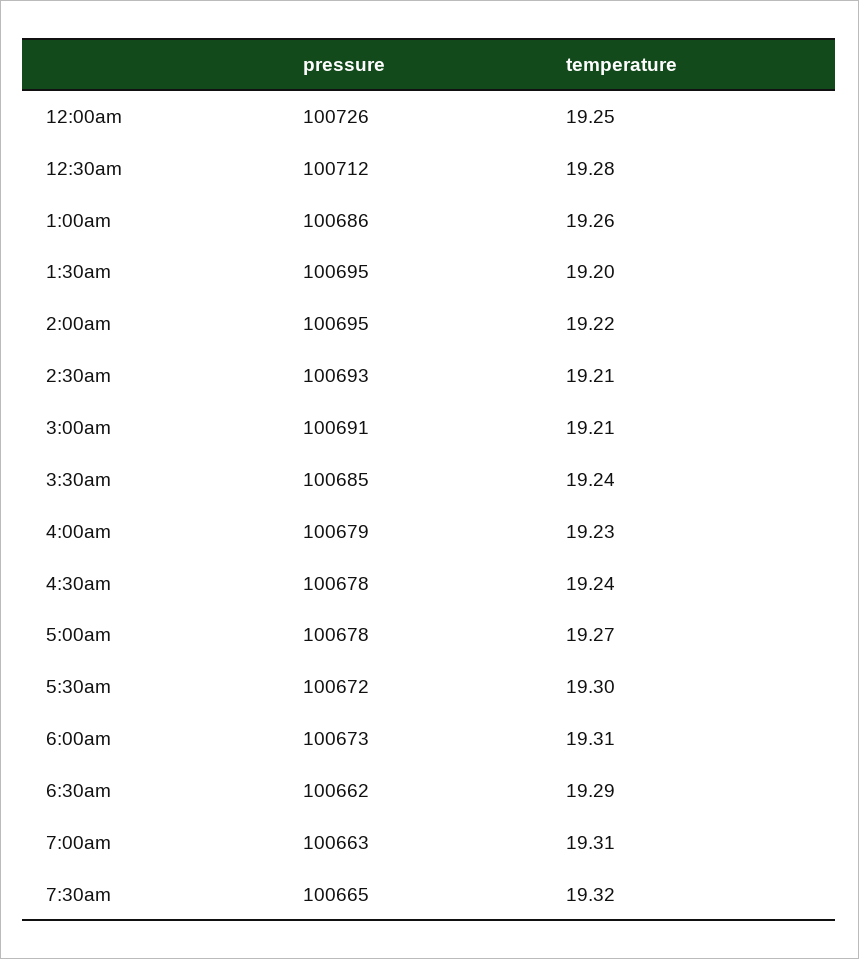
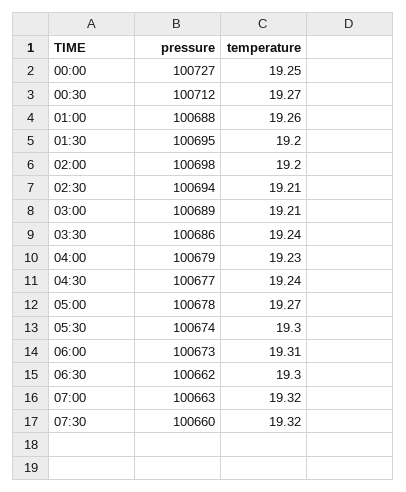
pressure, 12:00am: 100726 -> 100727
temperature, 12:30am: 19.28 -> 19.27
pressure, 1:00am: 100686 -> 100688
pressure, 2:00am: 100695 -> 100698
temperature, 2:00am: 19.22 -> 19.2
pressure, 2:30am: 100693 -> 100694
pressure, 3:00am: 100691 -> 100689
pressure, 3:30am: 100685 -> 100686
pressure, 4:30am: 100678 -> 100677
pressure, 5:30am: 100672 -> 100674
temperature, 6:30am: 19.29 -> 19.3
temperature, 7:00am: 19.31 -> 19.32
pressure, 7:30am: 100665 -> 100660

